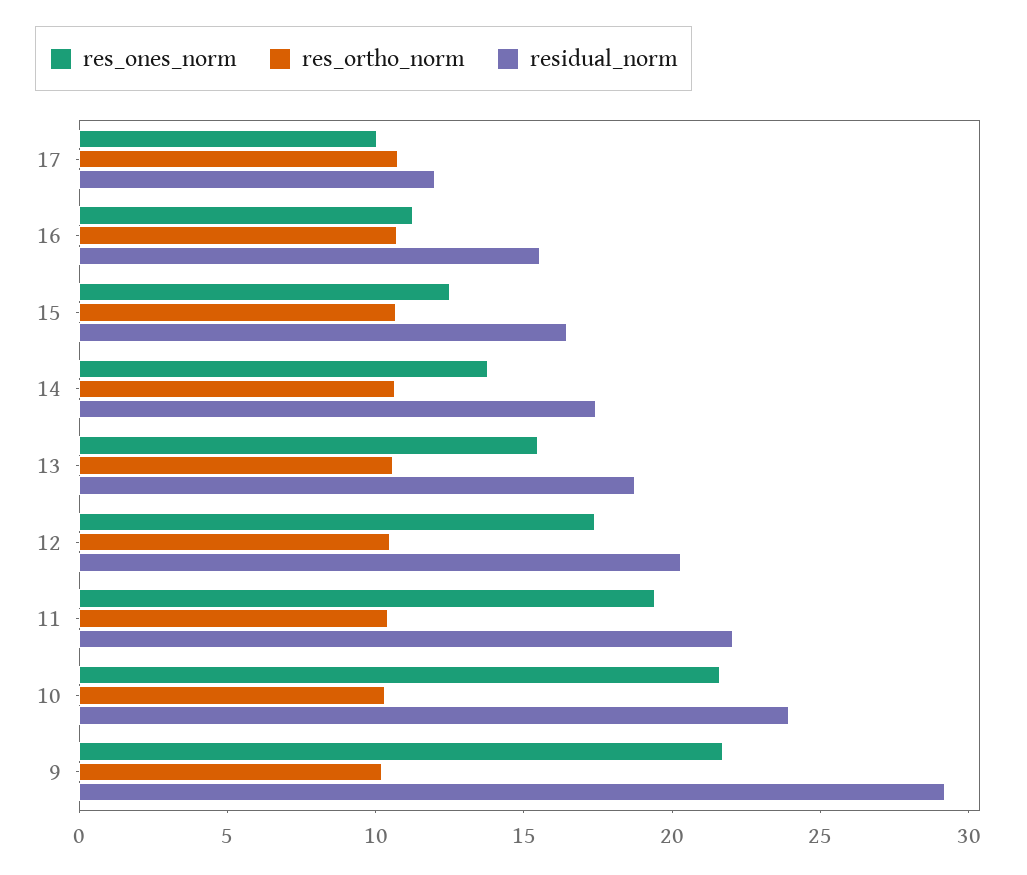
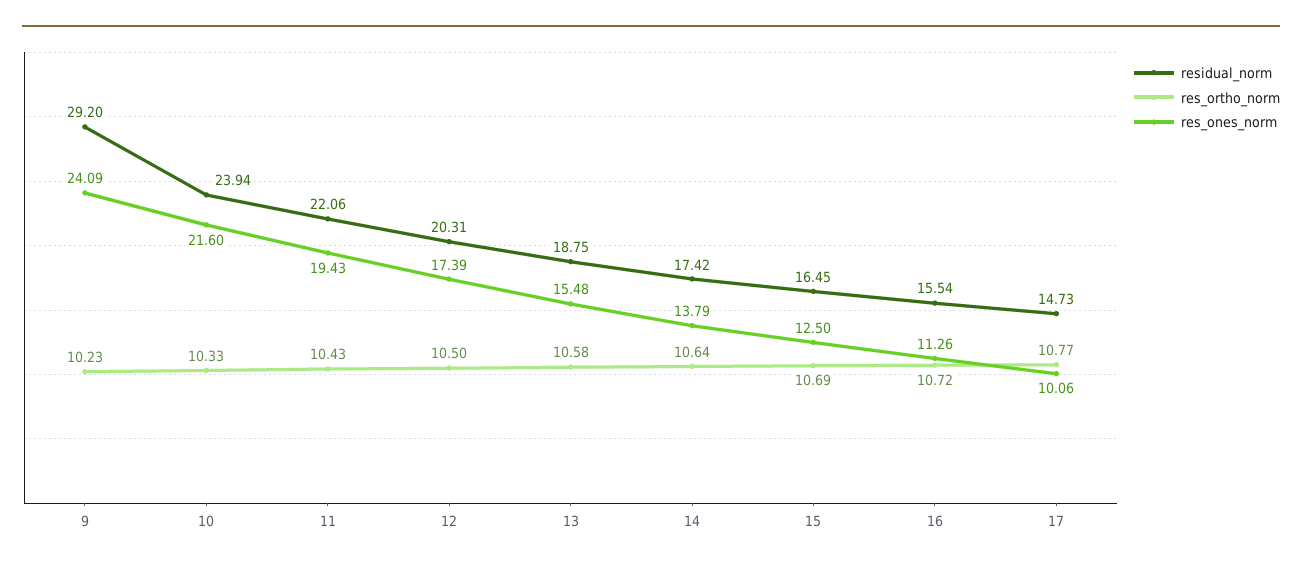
residual_norm, 17: 12 -> 14.73
res_ones_norm, 9: 22 -> 24.09

